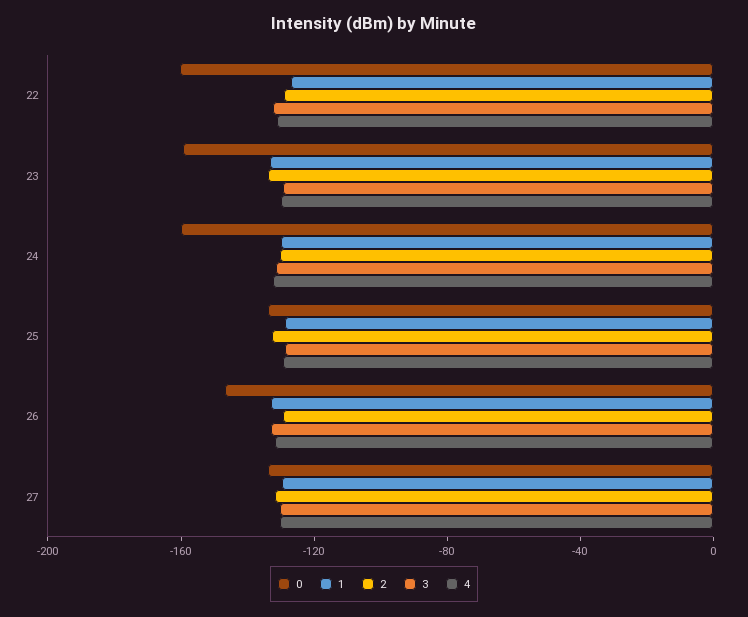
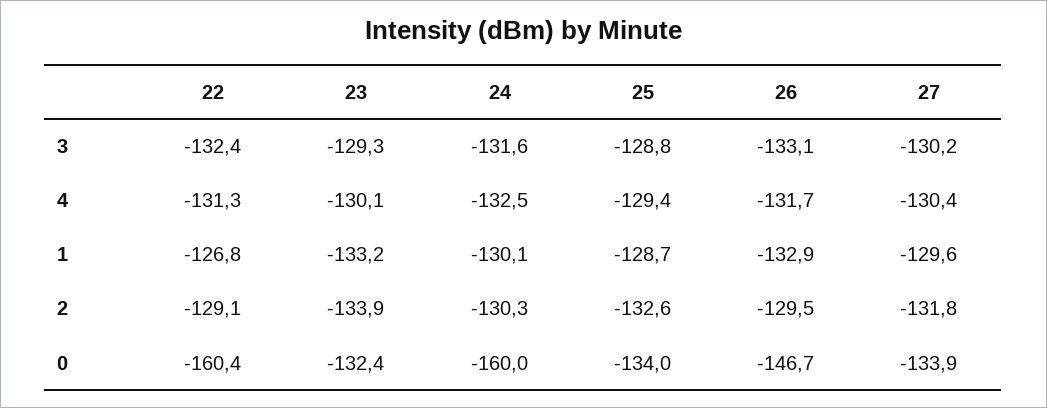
0, 23: -160 -> -132.4

